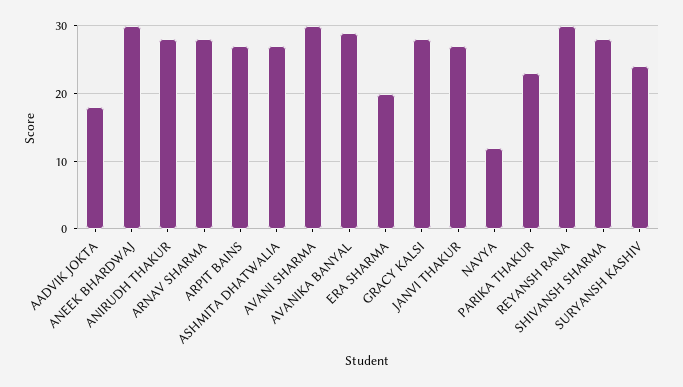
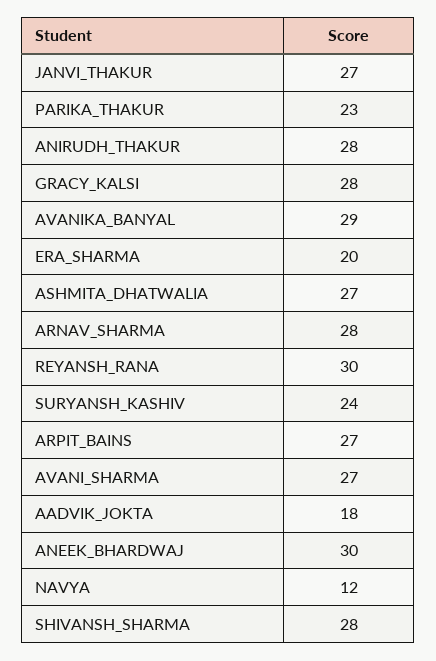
AVANI SHARMA: 30 -> 27

